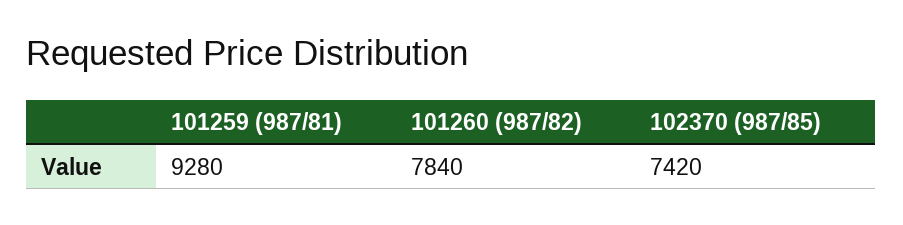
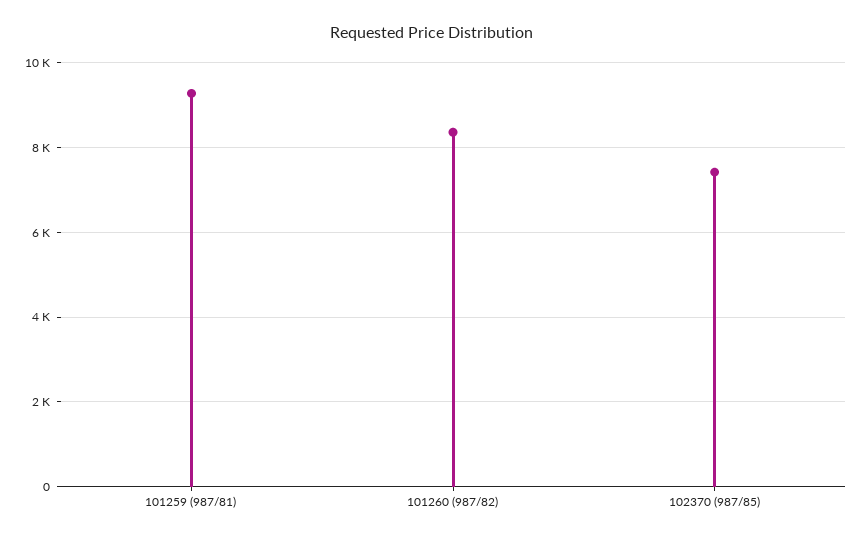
101260 (987/82): 7840 -> 8400

